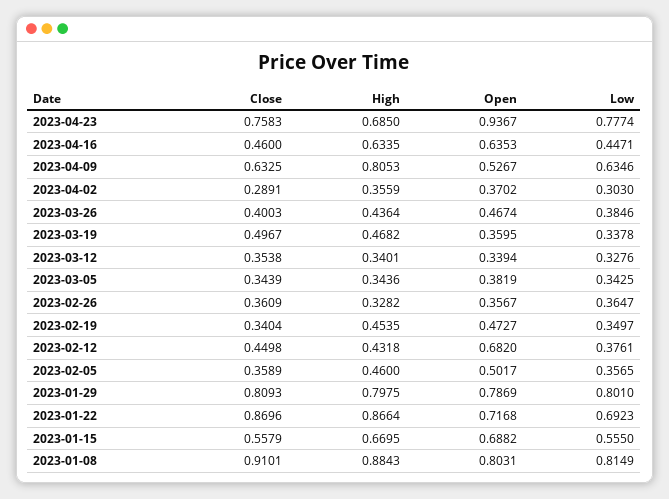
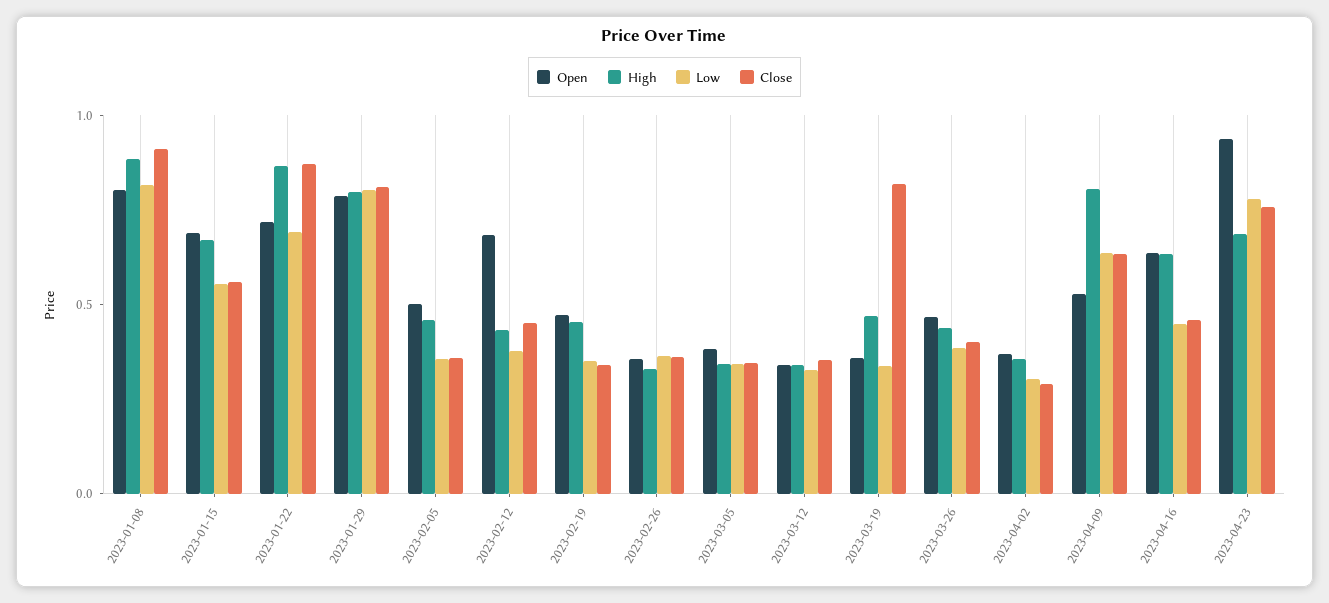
Close, 2023-03-19: 0.4967 -> 0.8

